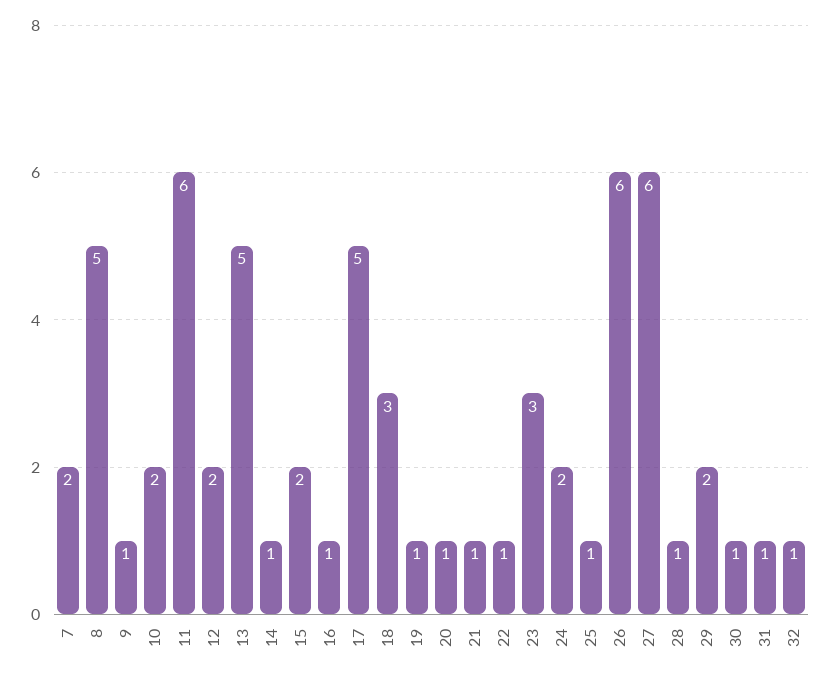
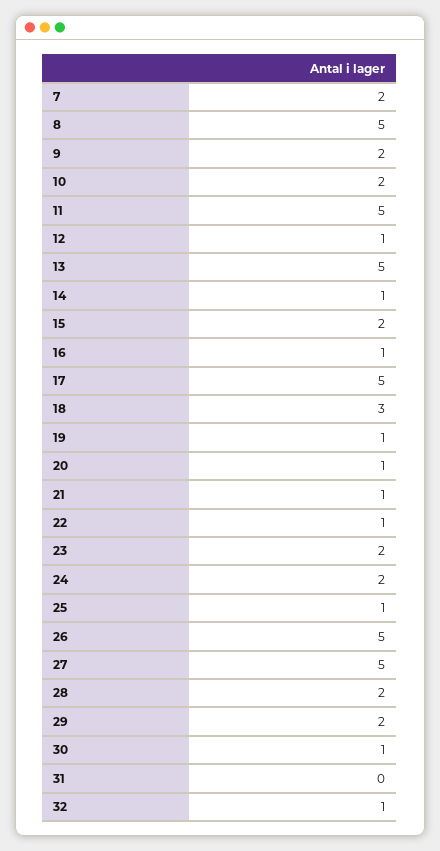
9: 1 -> 2
11: 6 -> 5
12: 2 -> 1
23: 3 -> 2
26: 6 -> 5
27: 6 -> 5
28: 1 -> 2
31: 1 -> 0

